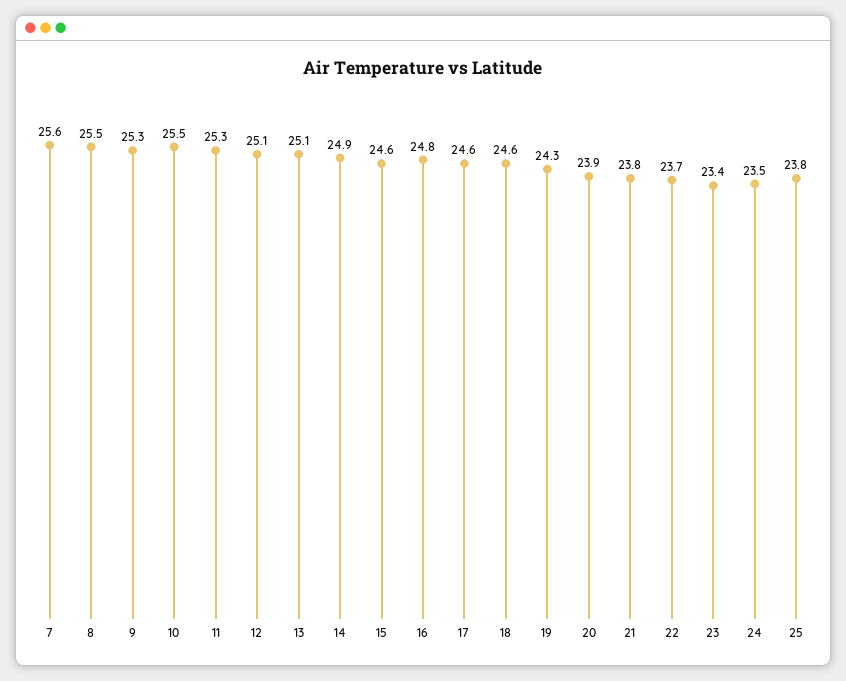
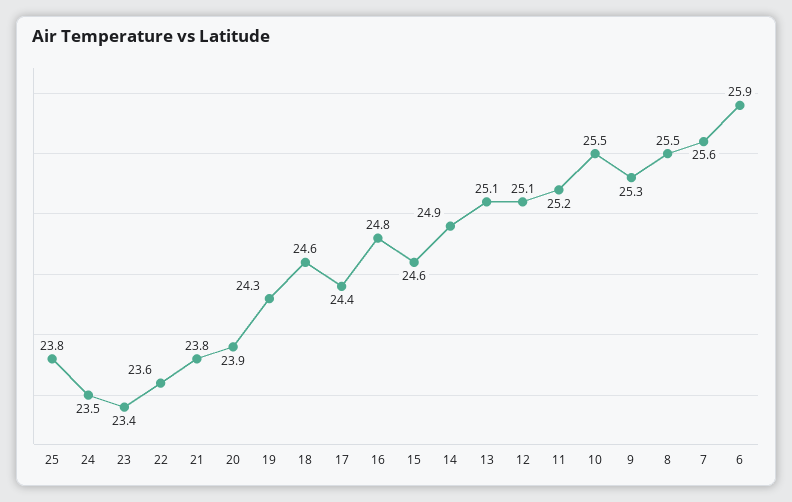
11: 25.3 -> 25.2
17: 24.6 -> 24.4
22: 23.7 -> 23.6
6: none -> 25.9

